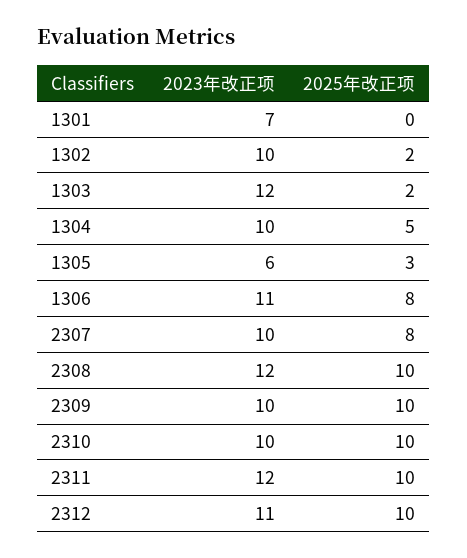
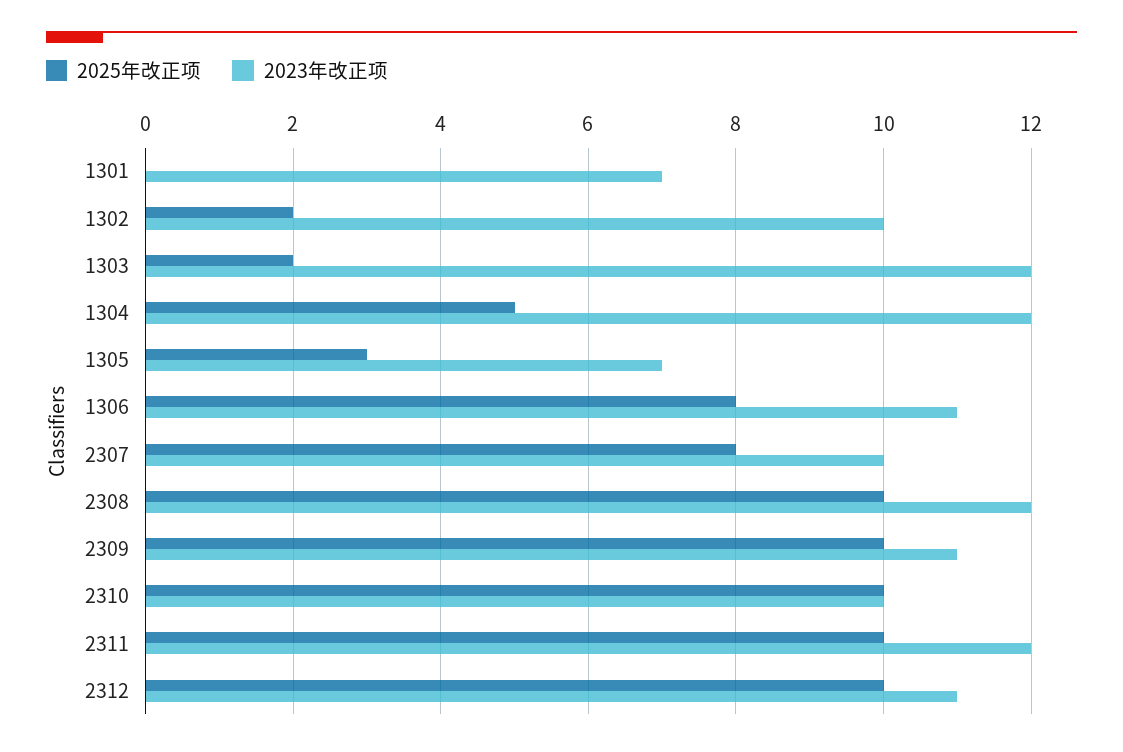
2023年改正项, 1304: 10 -> 12
2023年改正项, 1305: 6 -> 7
2023年改正项, 2309: 10 -> 11

